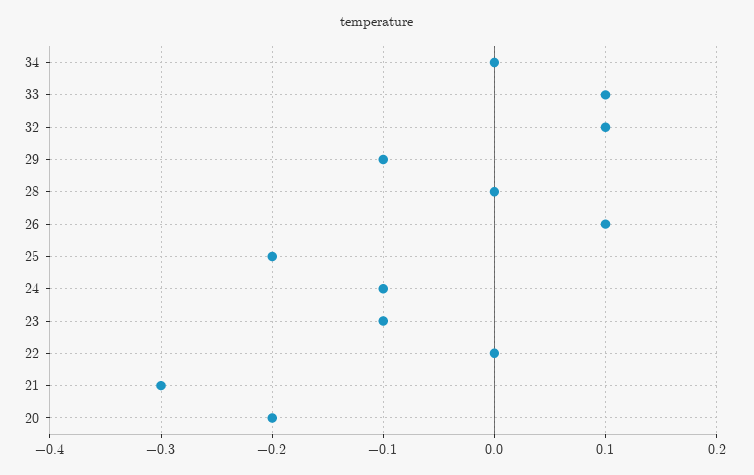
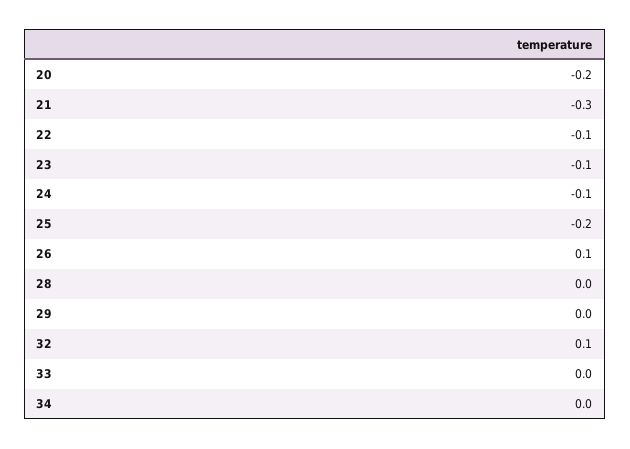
33: 0.1 -> 0
29: -0.1 -> 0
22: 0 -> -0.1

